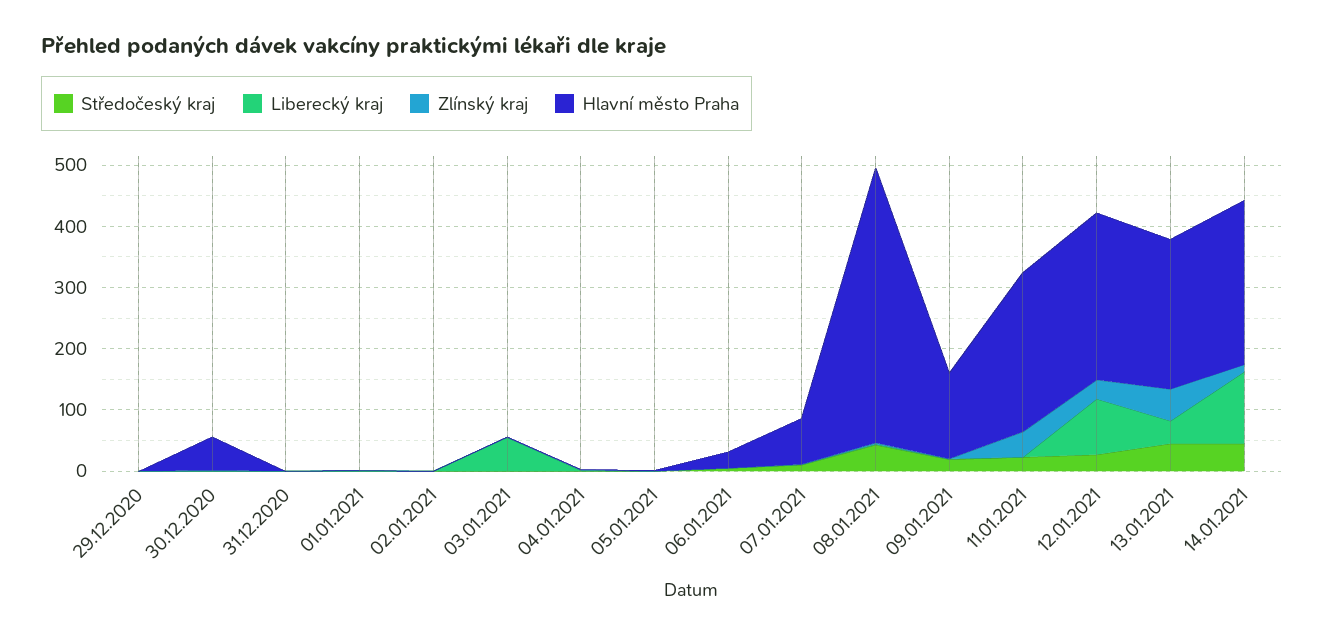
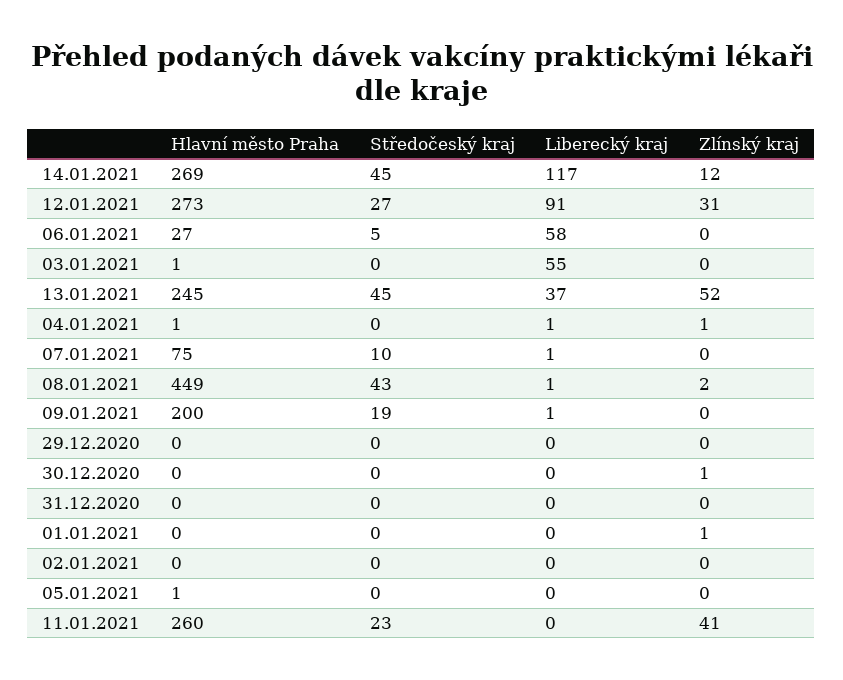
Hlavní město Praha, 30.12.2020: 60 -> 0
Liberecký kraj, 06.01.2021: 0 -> 58
Hlavní město Praha, 09.01.2021: 140 -> 200

